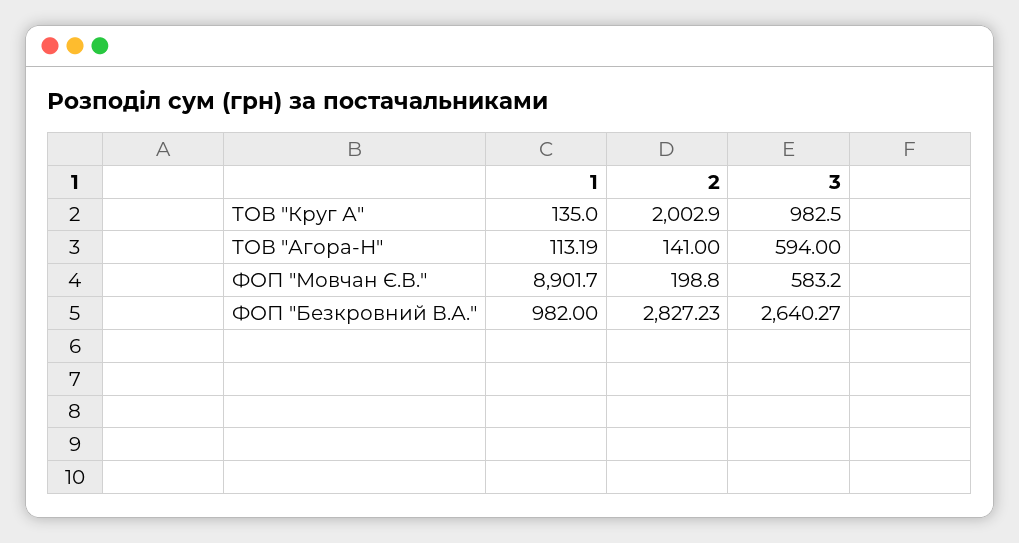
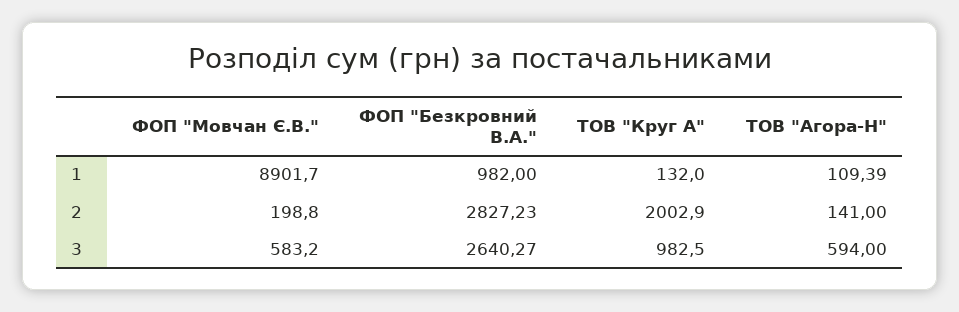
1, ТОВ "Круг А": 135 -> 132
1, ТОВ "Агора-Н": 113.19 -> 109.39

